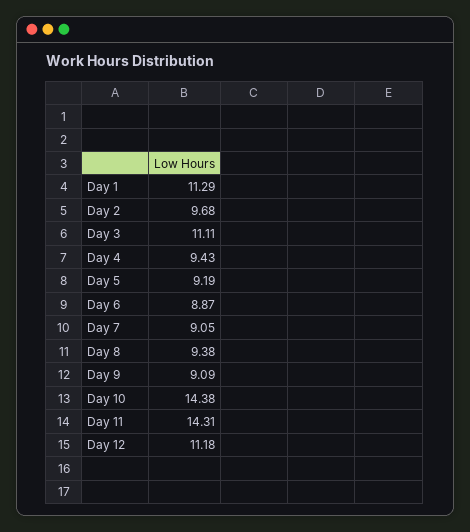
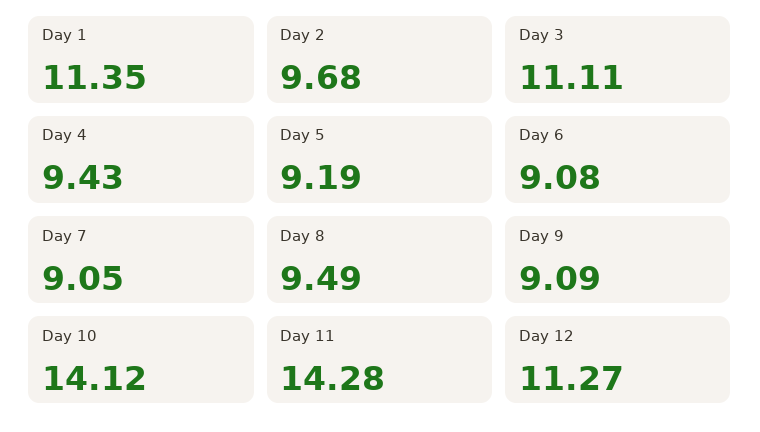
Day 1: 11.29 -> 11.35
Day 6: 8.87 -> 9.08
Day 8: 9.38 -> 9.49
Day 10: 14.38 -> 14.12
Day 11: 14.31 -> 14.28
Day 12: 11.18 -> 11.27

